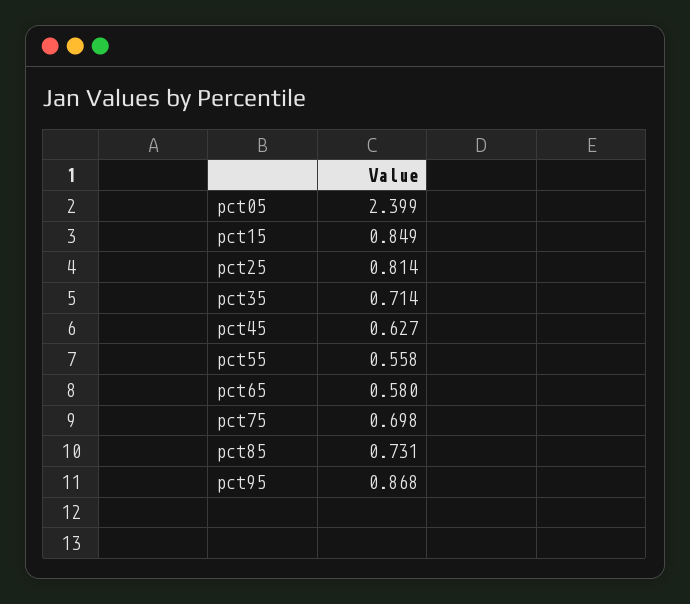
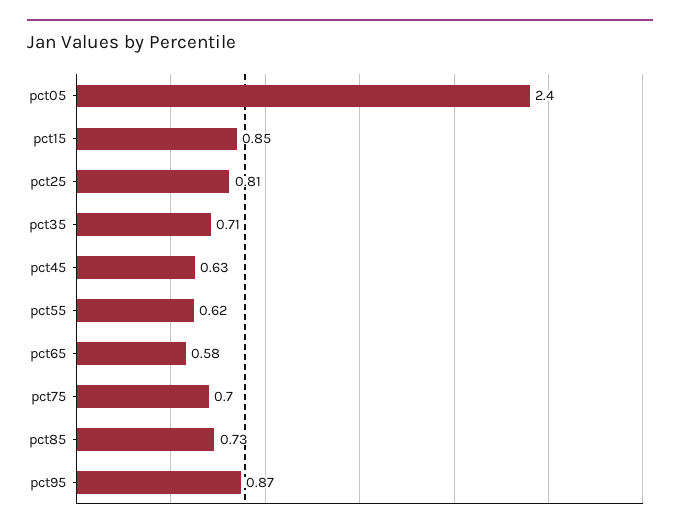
pct55: 0.558 -> 0.62

